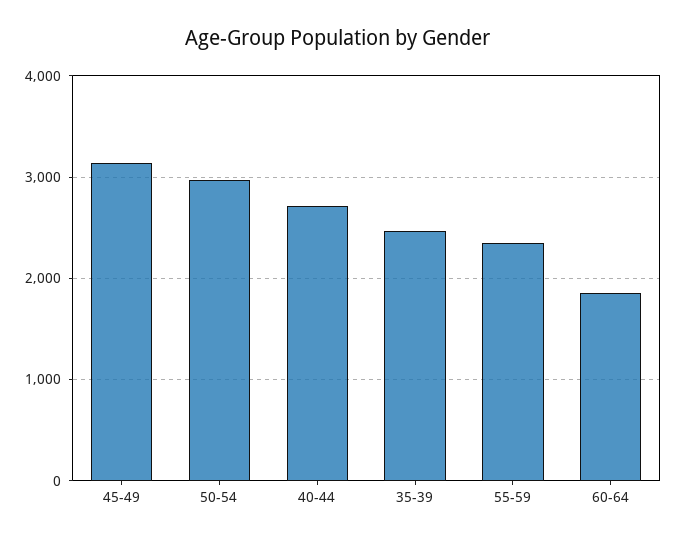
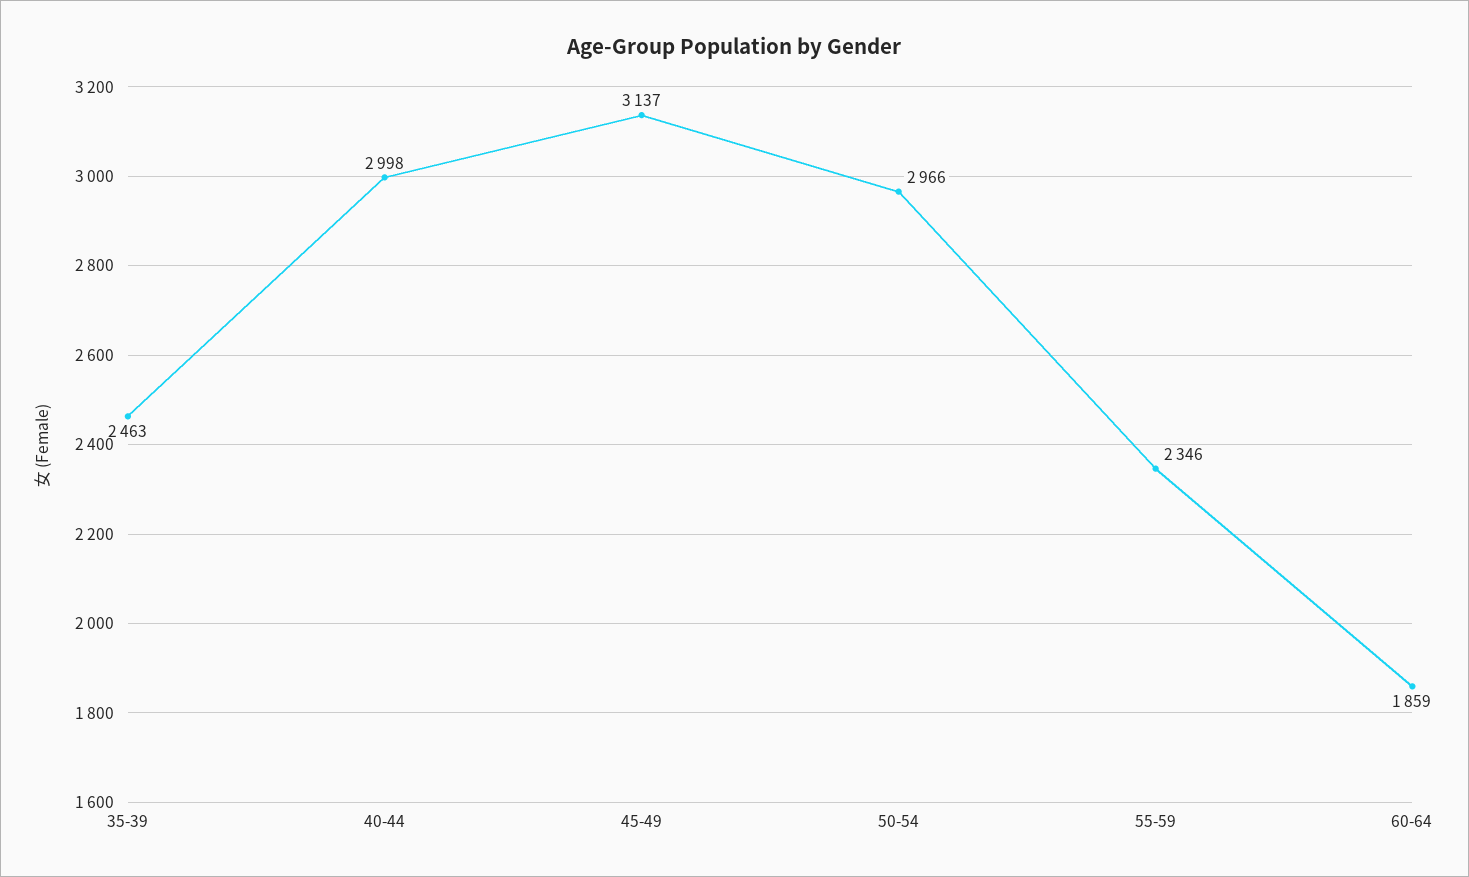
40-44: 2700 -> 2998

